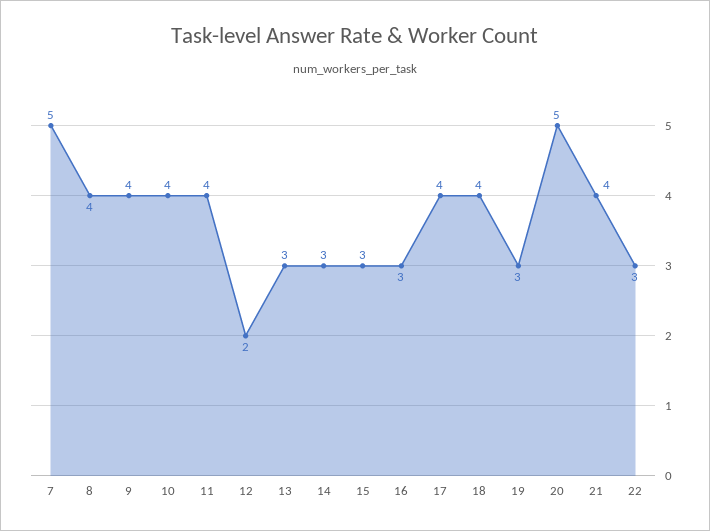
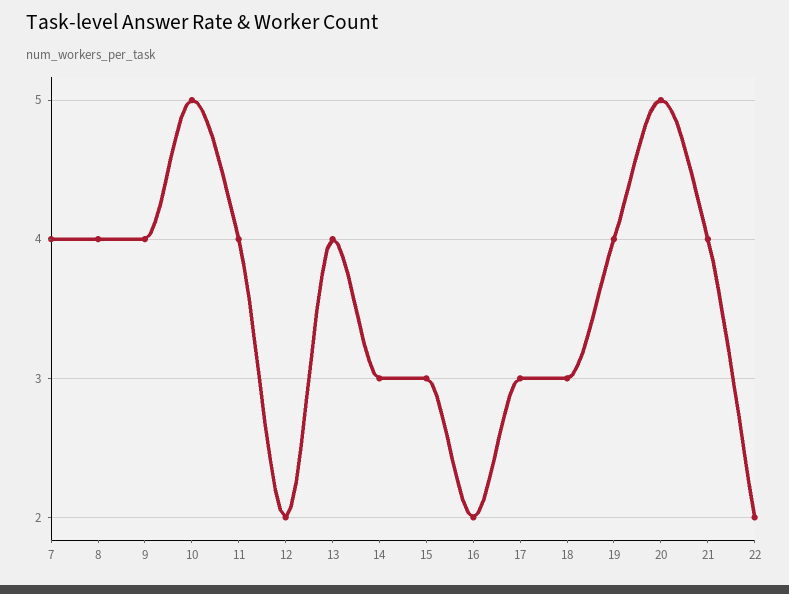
7: 5 -> 4
10: 4 -> 5
13: 3 -> 4
16: 3 -> 2
17: 4 -> 3
18: 4 -> 3
19: 3 -> 4
22: 3 -> 2

